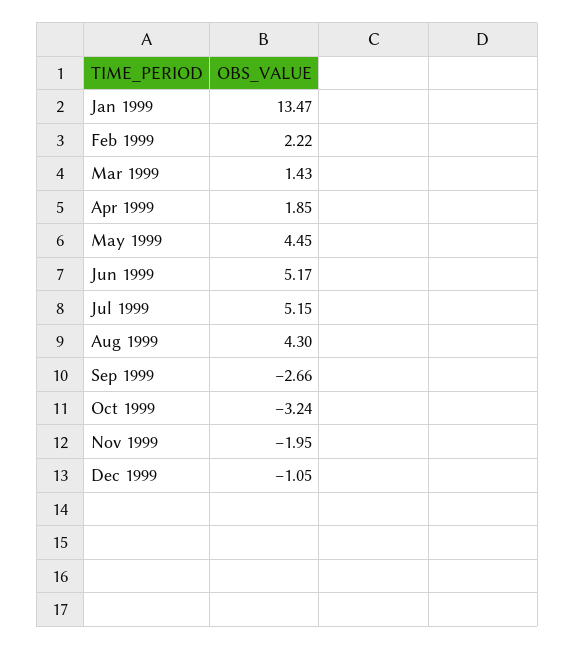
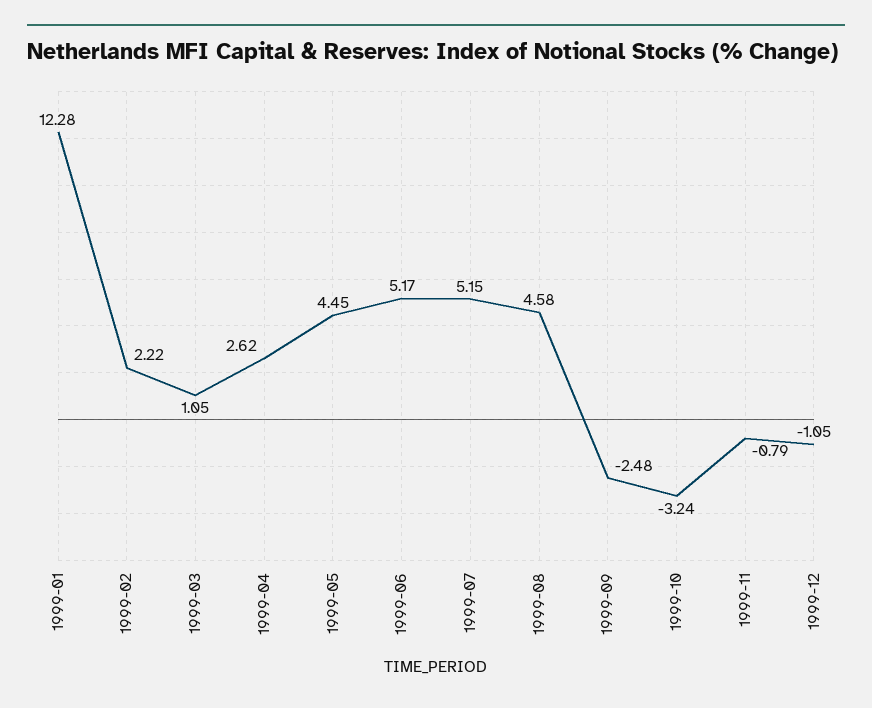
Jan 1999: 13.47 -> 12.28
Mar 1999: 1.43 -> 1.05
Apr 1999: 1.85 -> 2.62
Aug 1999: 4.3 -> 4.58
Sep 1999: -2.66 -> -2.48
Nov 1999: -1.95 -> -0.79

